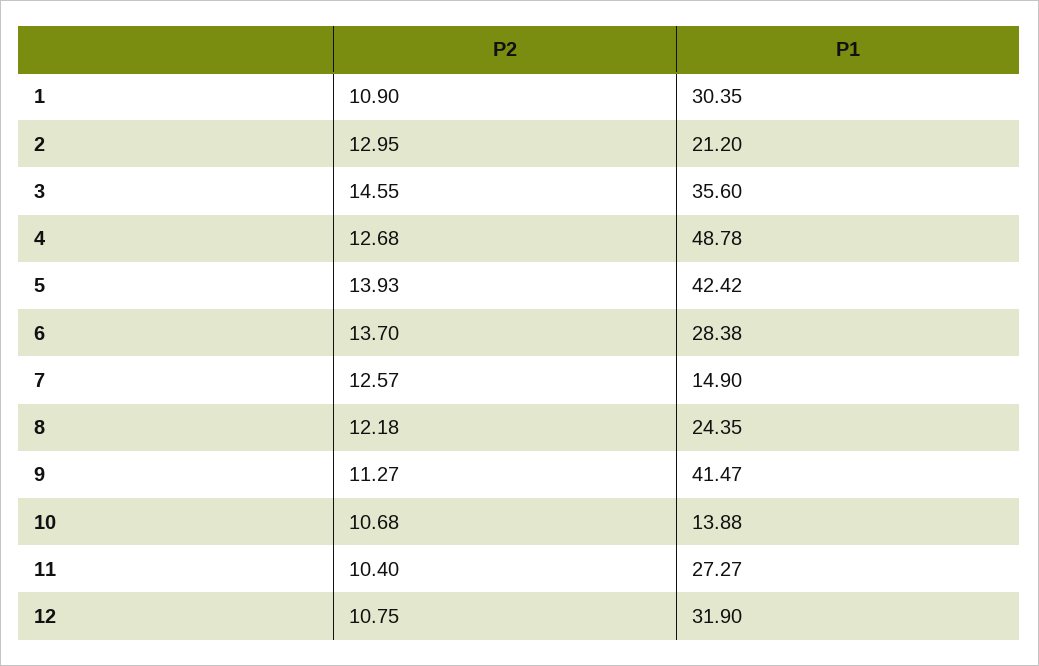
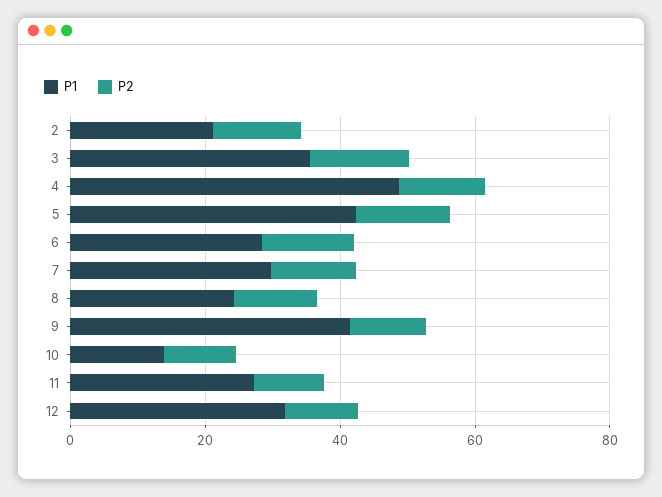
P2, 1: 10.9 -> none
P1, 1: 30.35 -> none
P1, 7: 14.9 -> 30

